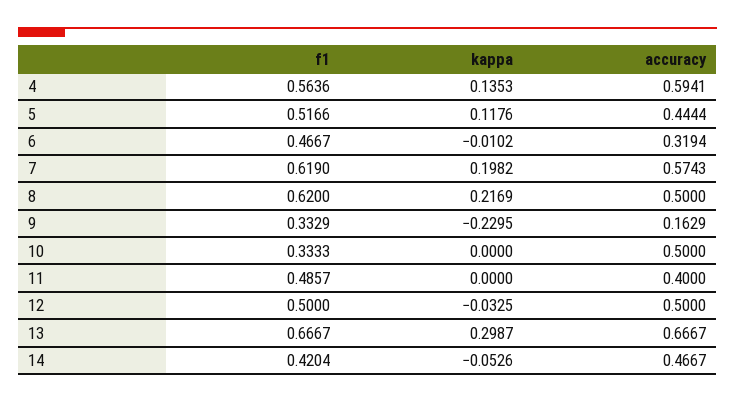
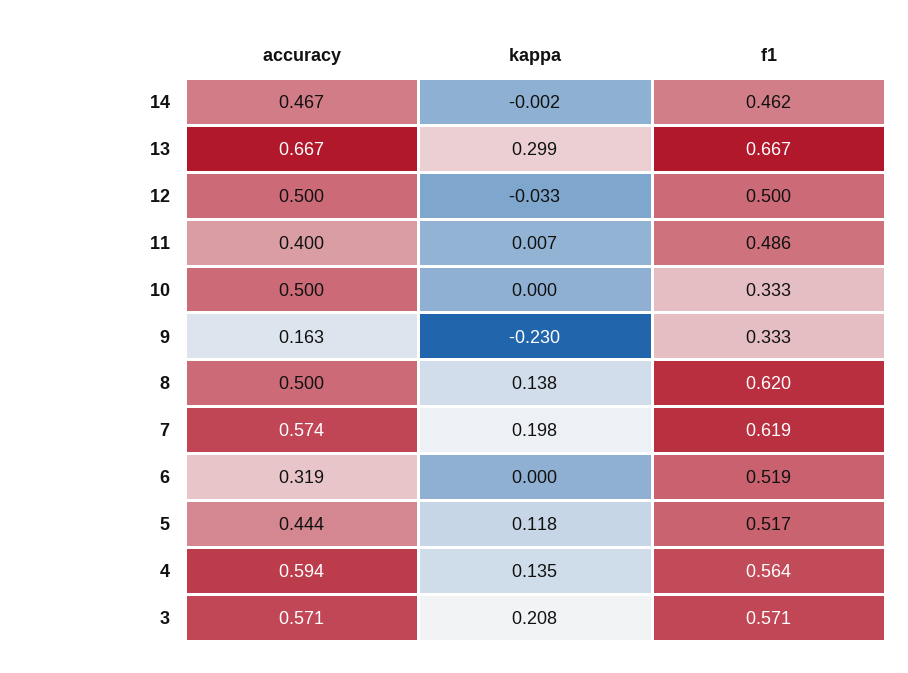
f1, 6: 0.4667 -> 0.519
kappa, 6: -0.0102 -> 0
kappa, 8: 0.2169 -> 0.138
kappa, 11: 0 -> 0.007
f1, 14: 0.4204 -> 0.462
kappa, 14: -0.0526 -> -0.002
accuracy, 3: none -> 0.571
kappa, 3: none -> 0.208
f1, 3: none -> 0.571

